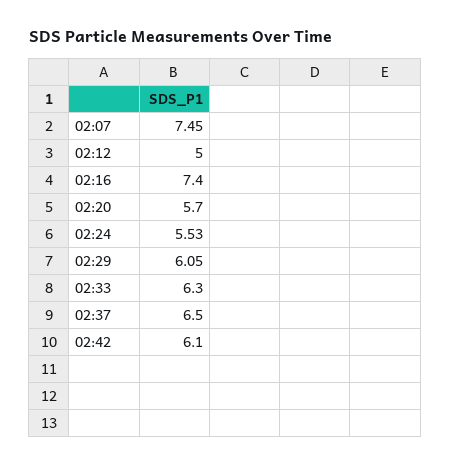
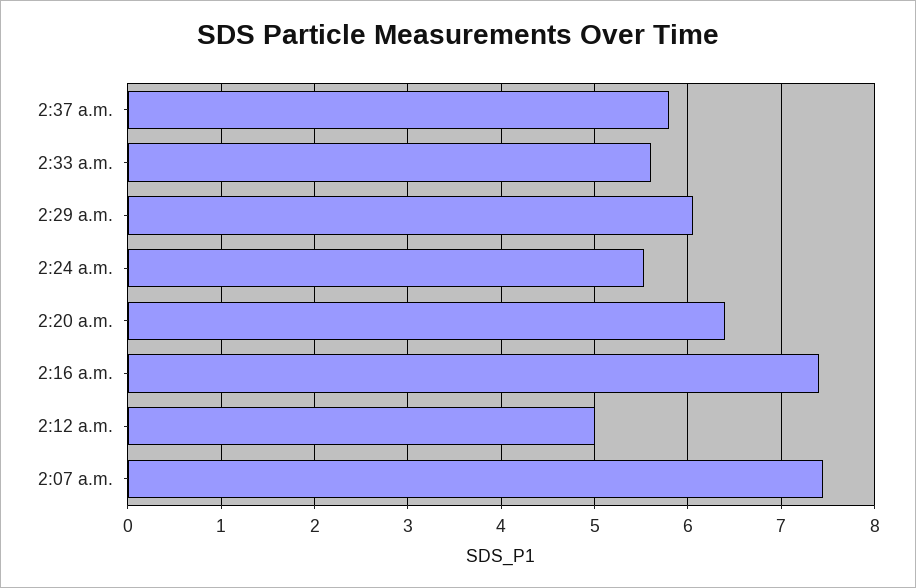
02:20: 5.7 -> 6.4
02:33: 6.3 -> 5.6
02:37: 6.5 -> 5.8
02:42: 6.1 -> none

